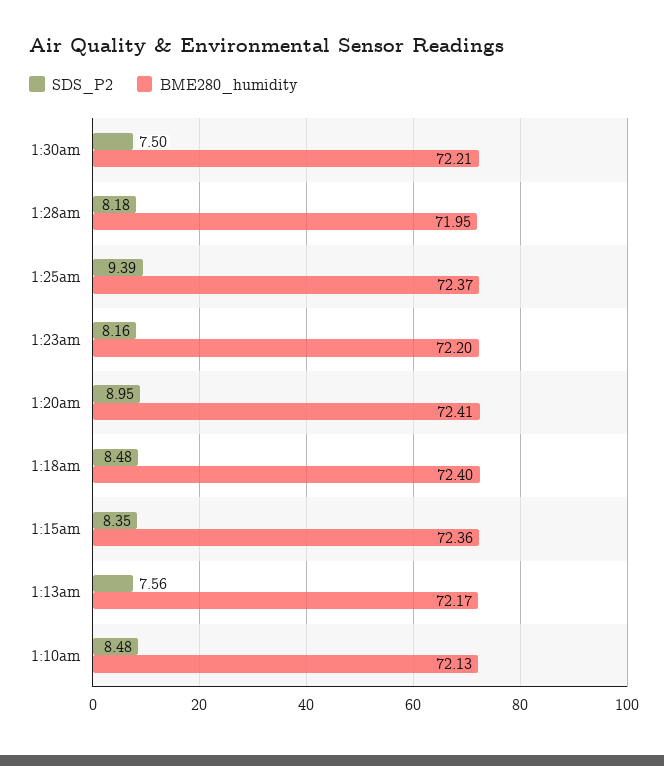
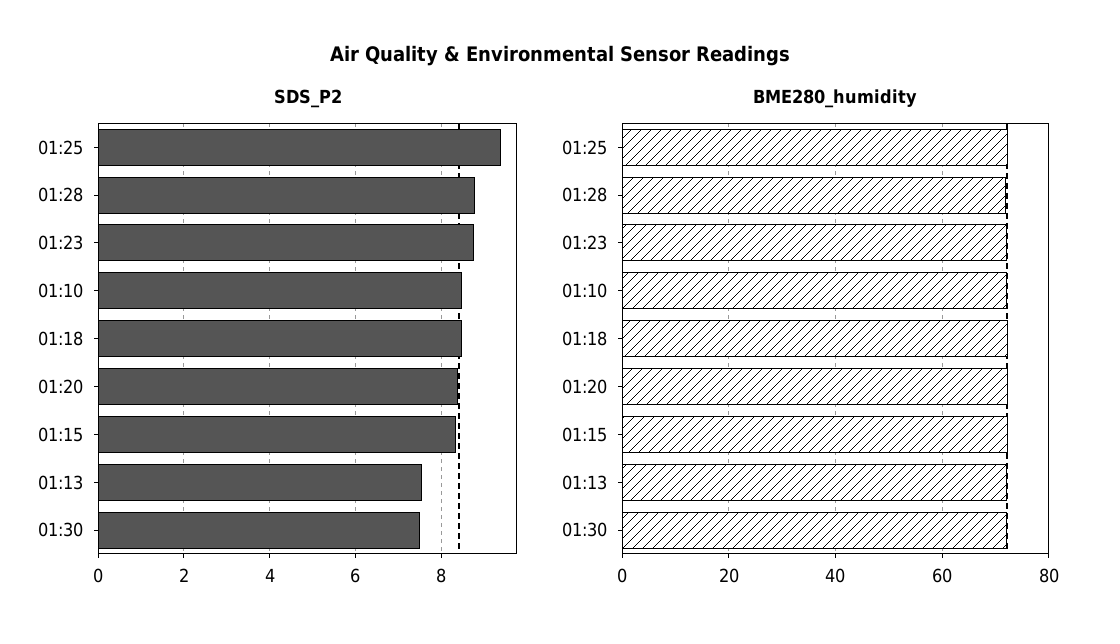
SDS_P2, 1:28am: 8.18 -> 8.8
SDS_P2, 1:23am: 8.16 -> 8.8
SDS_P2, 1:20am: 8.95 -> 8.4

